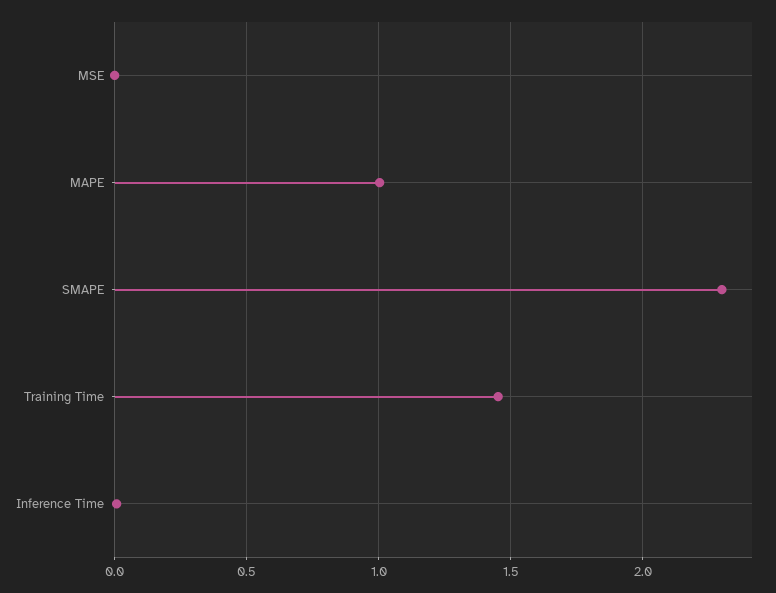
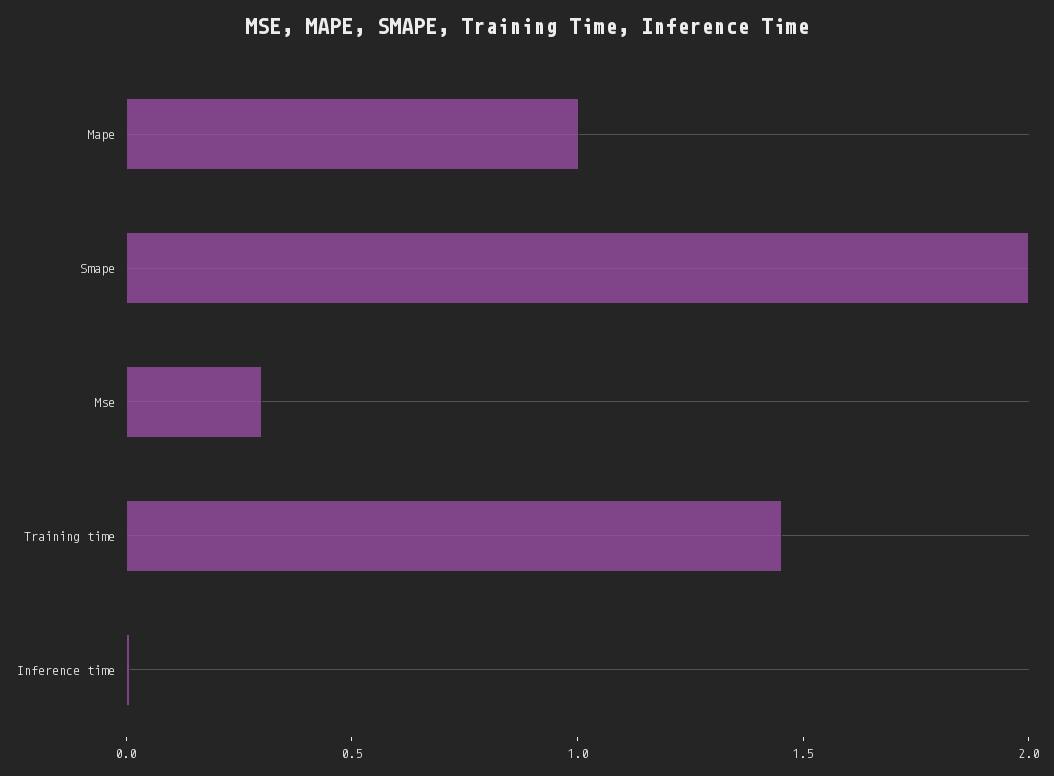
MSE: 0 -> 0.3
SMAPE: 2.3 -> 2

